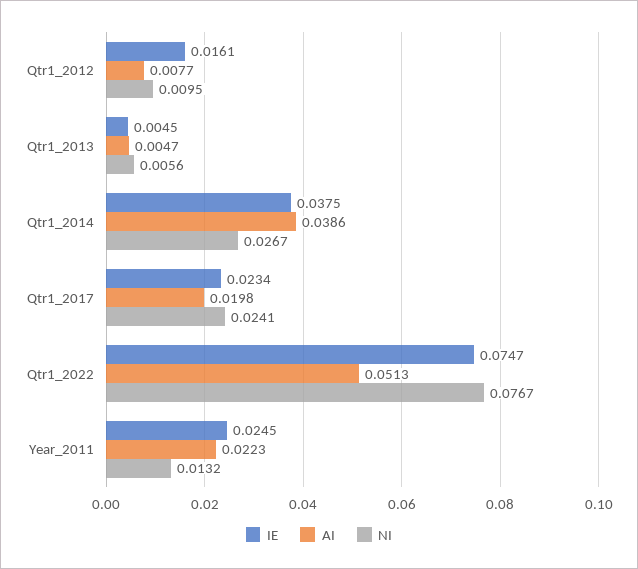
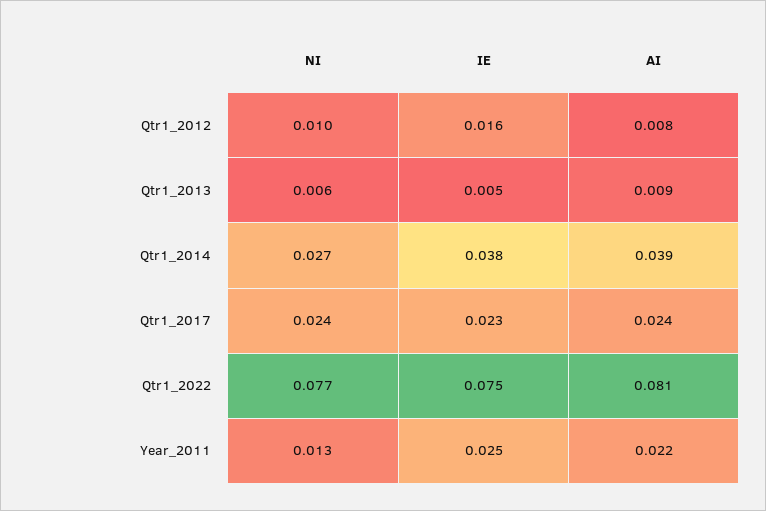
AI, Qtr1_2013: 0.0047 -> 0.009
AI, Qtr1_2017: 0.0198 -> 0.024
AI, Qtr1_2022: 0.0513 -> 0.081

